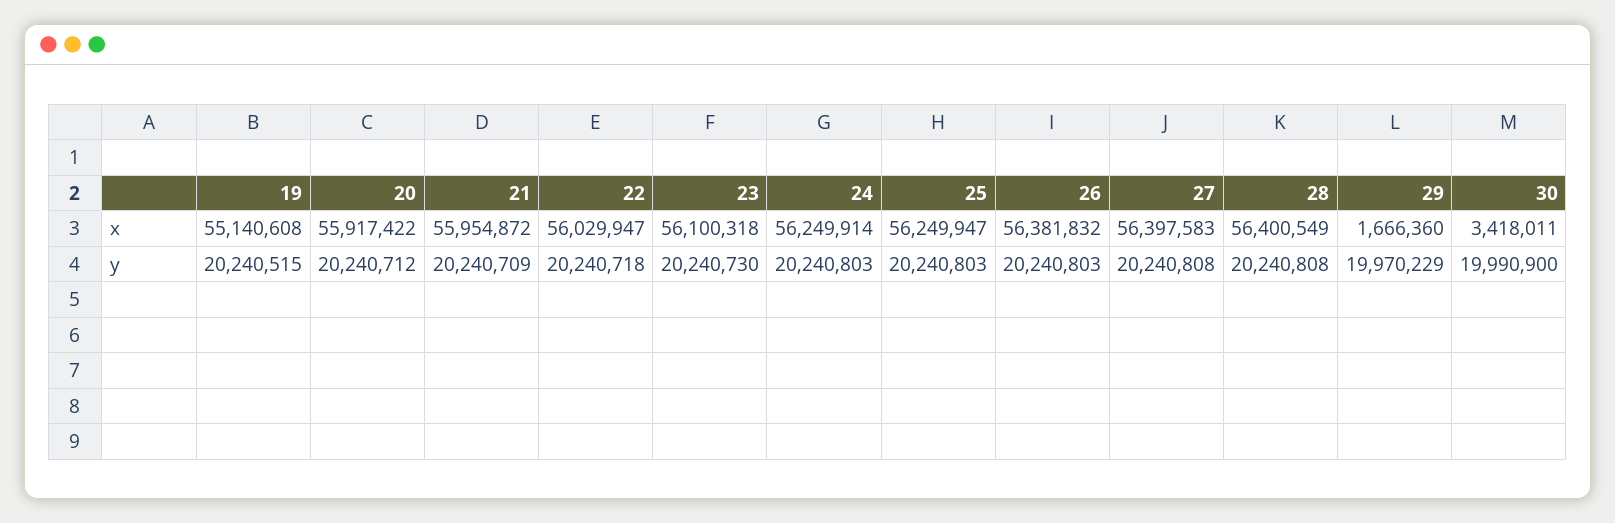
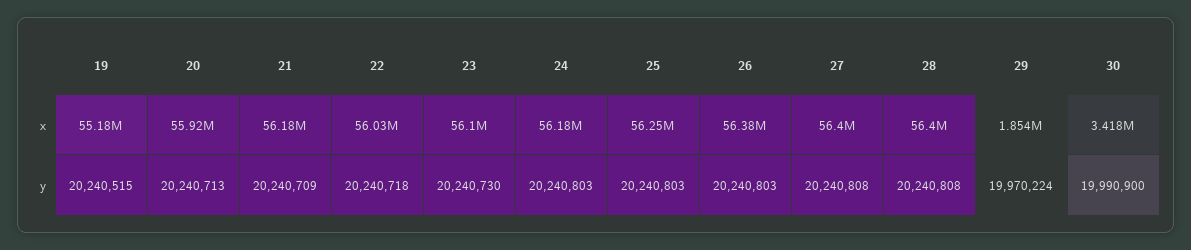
19, x: 55140608 -> 55180000
21, x: 55954872 -> 56180000
24, x: 56249914 -> 56180000
29, x: 1666360 -> 1854000
20, y: 20240712 -> 20240713
29, y: 19970229 -> 19970224

